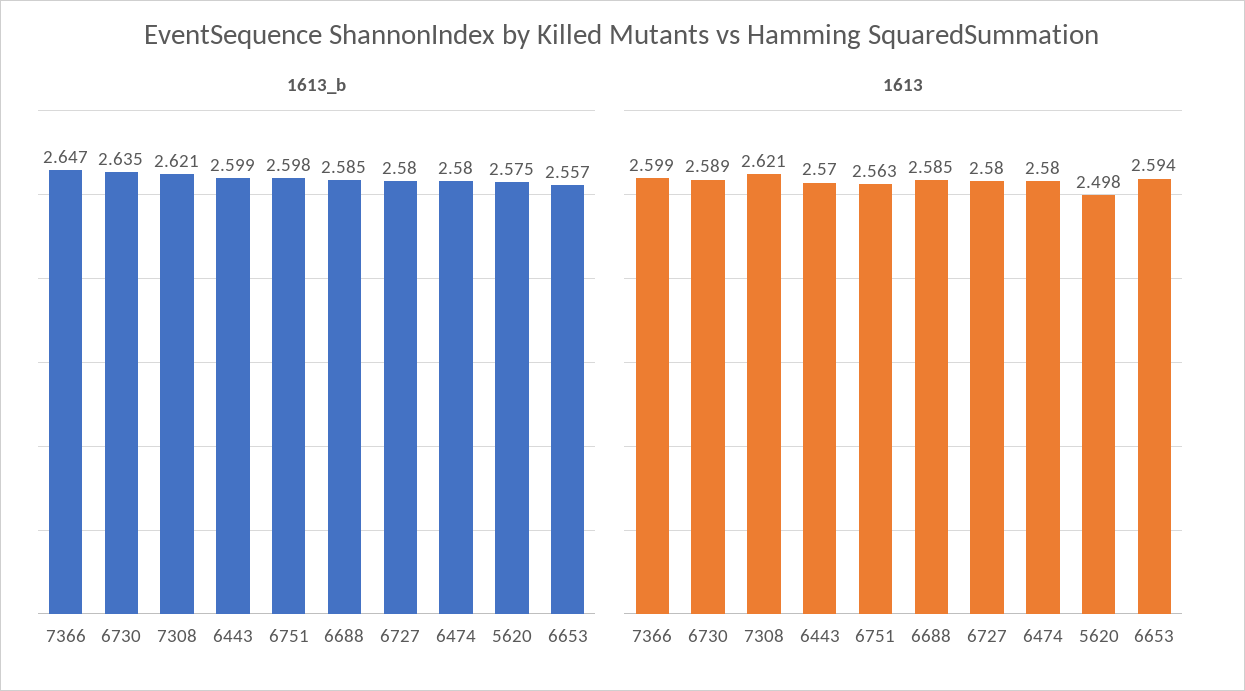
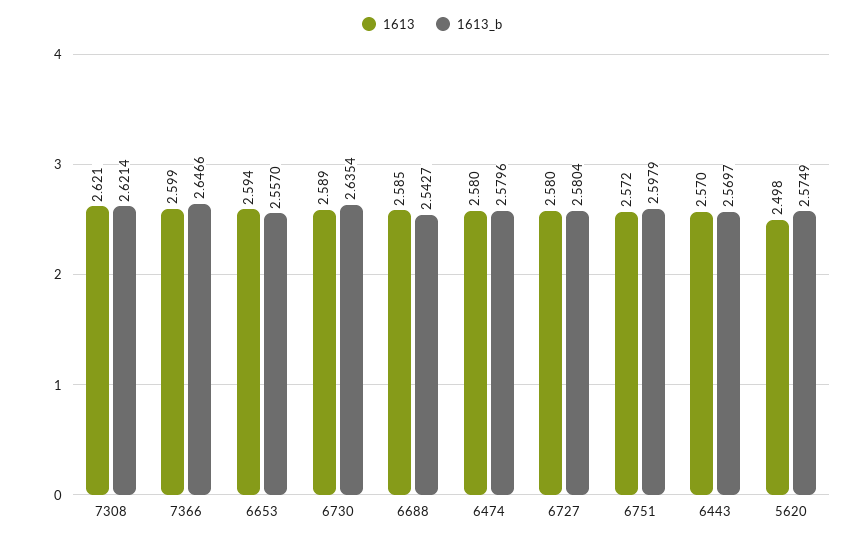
1613_b, 6443: 2.599 -> 2.5697
1613_b, 6688: 2.585 -> 2.5427
1613, 6751: 2.563 -> 2.572

